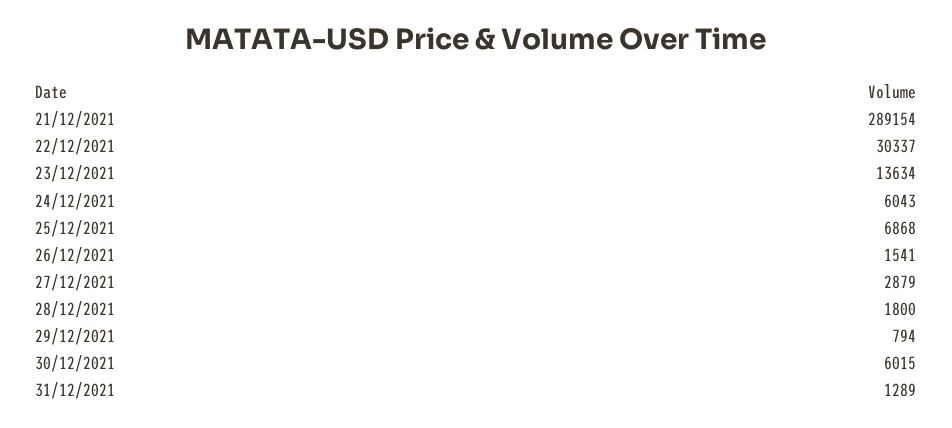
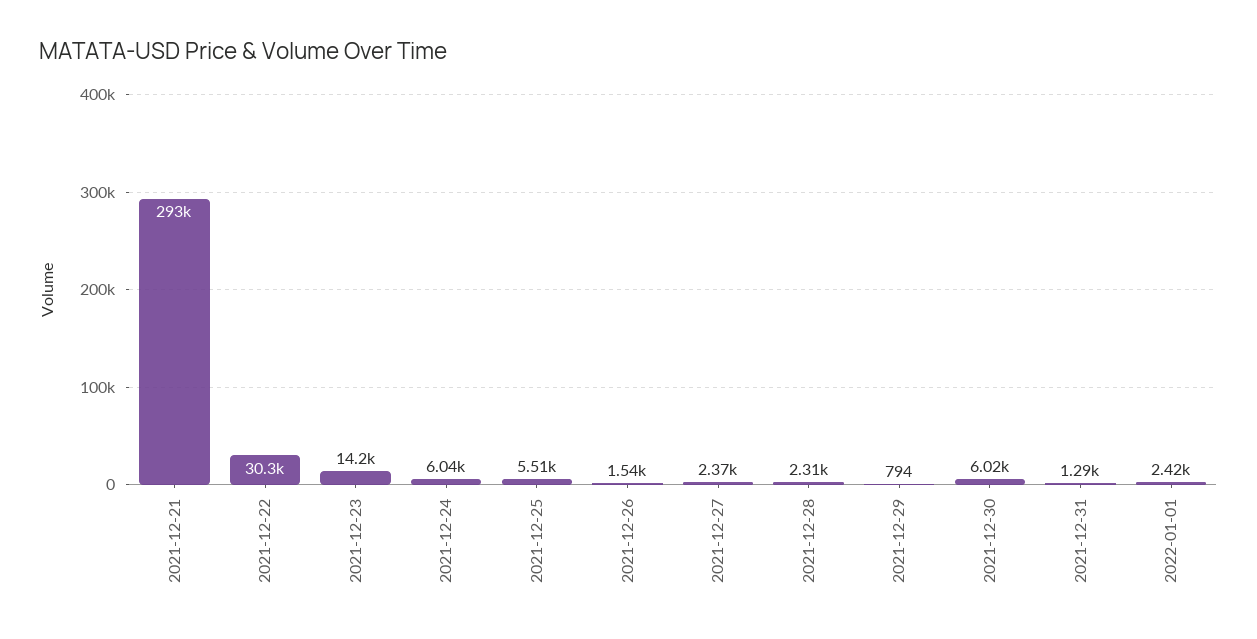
21/12/2021: 289154 -> 293000
23/12/2021: 13634 -> 14200
25/12/2021: 6868 -> 5510
27/12/2021: 2879 -> 2370
28/12/2021: 1800 -> 2310
2022-01-01: none -> 2420

